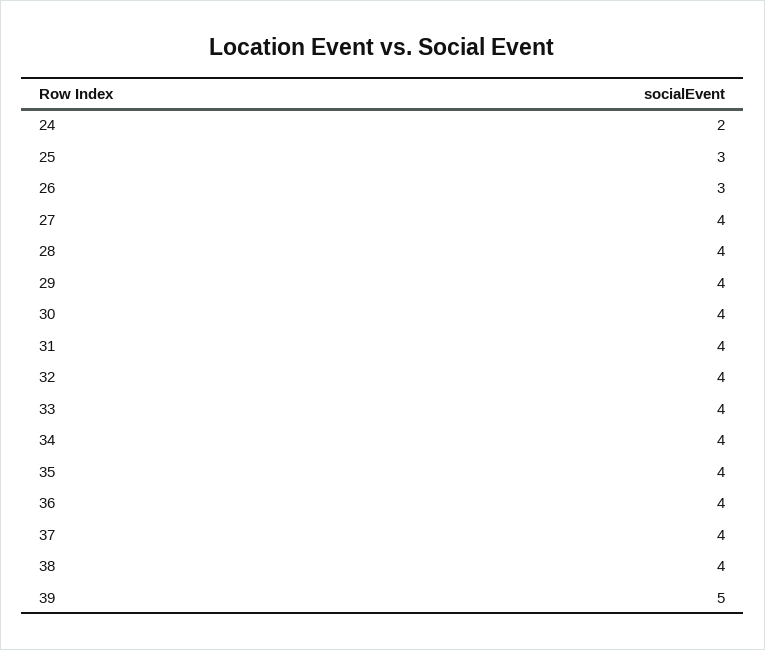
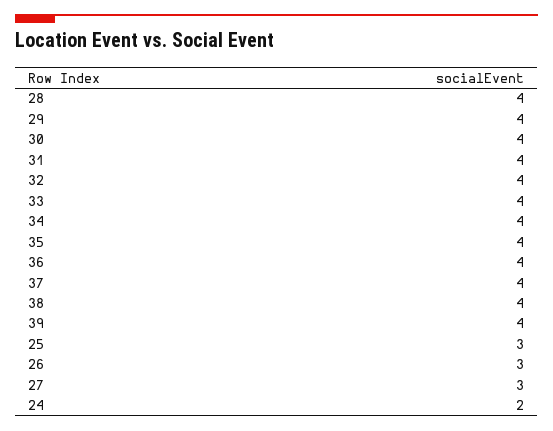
27: 4 -> 3
39: 5 -> 4

